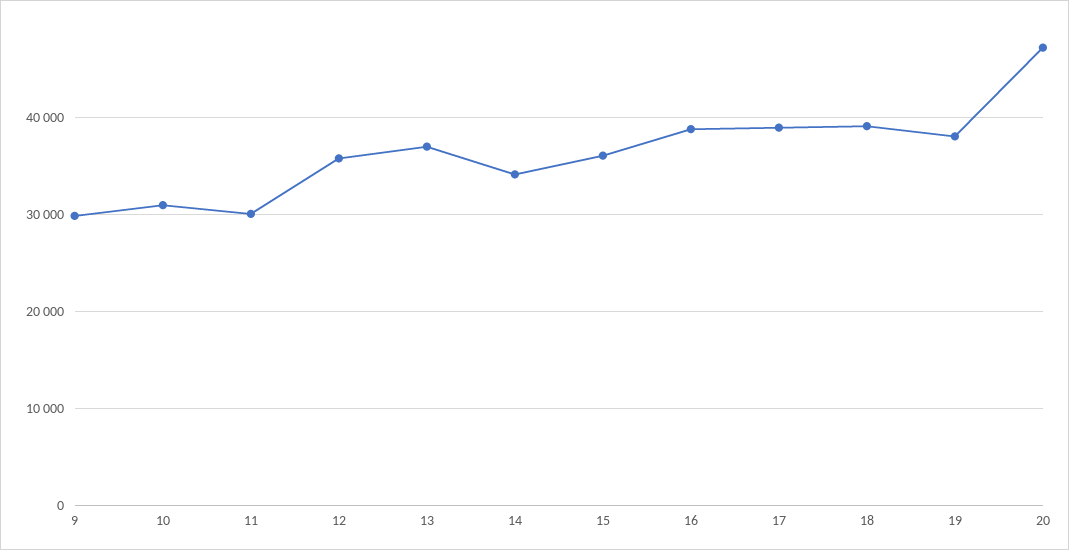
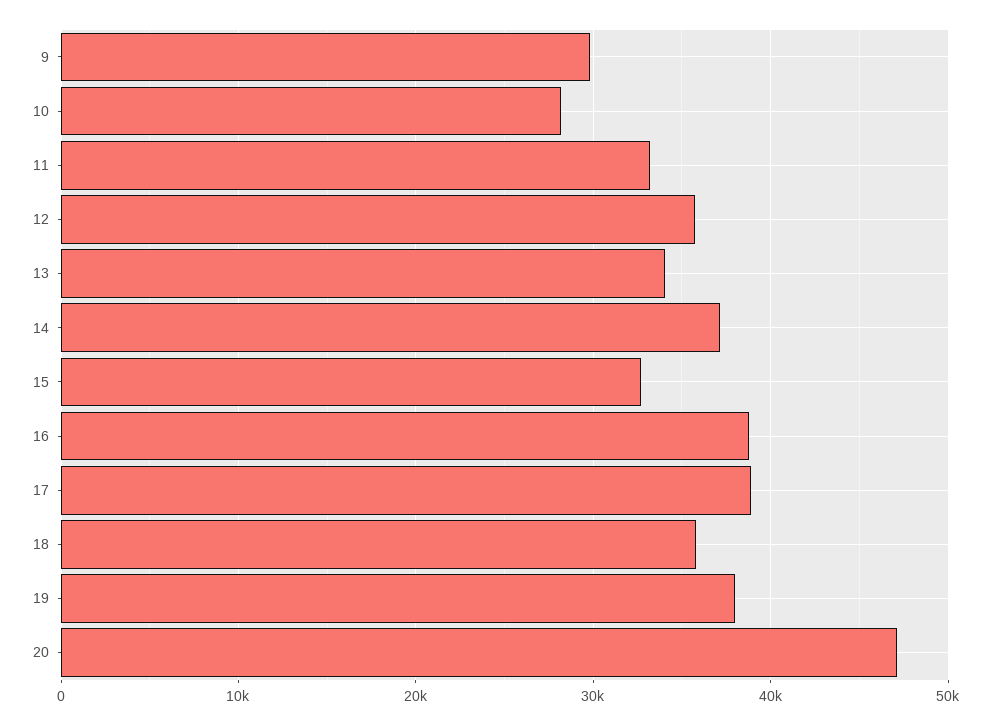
10: 31000 -> 28000
11: 30000 -> 33000
13: 37000 -> 34000
14: 34000 -> 37000
15: 36000 -> 33000
18: 39000 -> 36000

